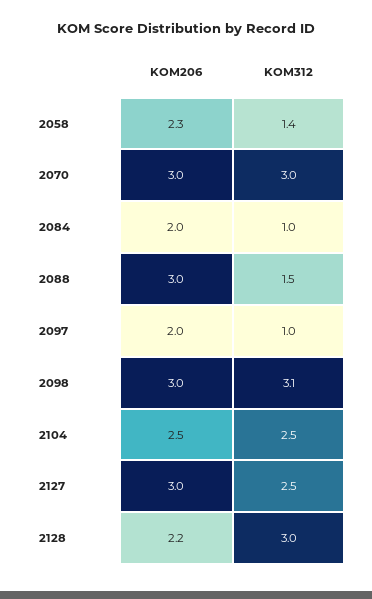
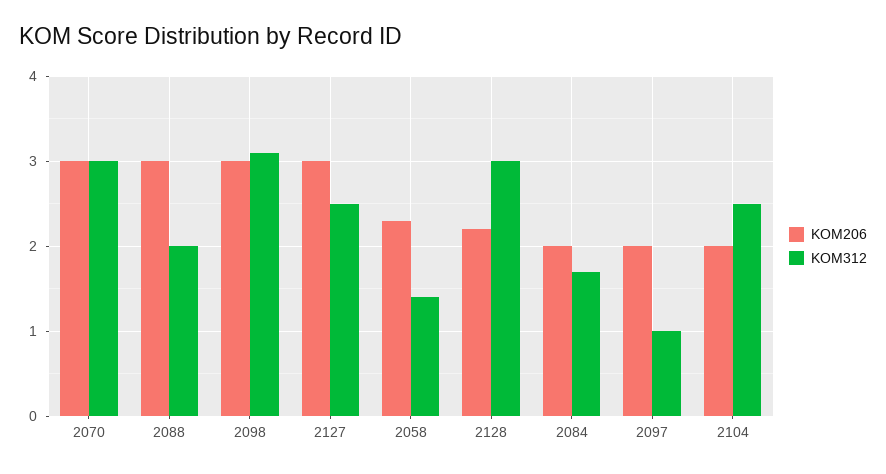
KOM312, 2084: 1 -> 1.7
KOM312, 2088: 1.5 -> 2
KOM206, 2104: 2.5 -> 2

